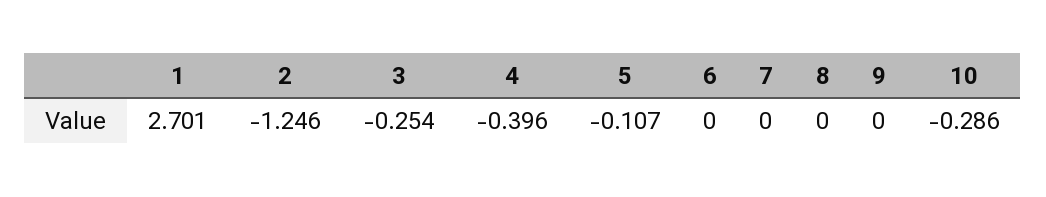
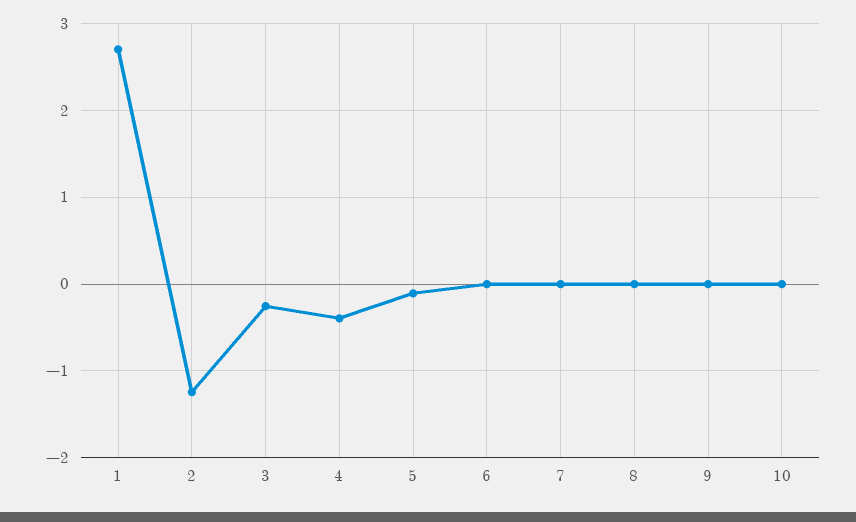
10: -0.286 -> 0

